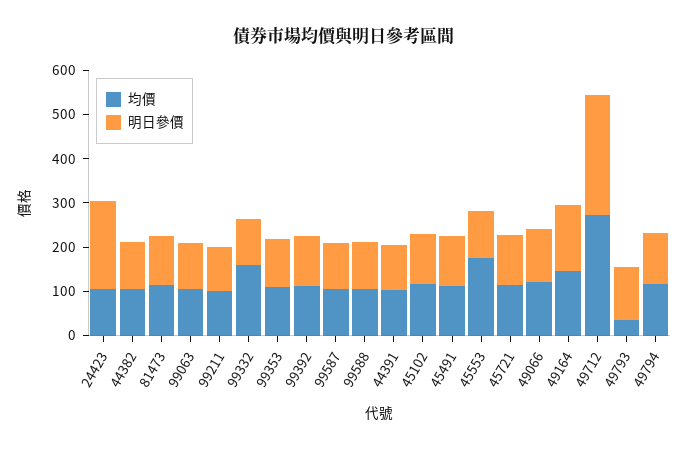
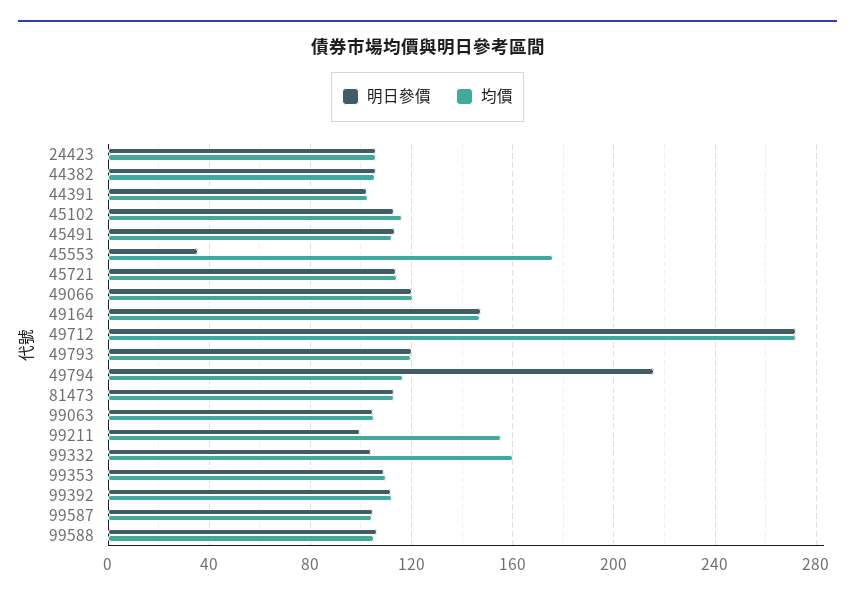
明日參價, 24423: 200 -> 105
均價, 99211: 100 -> 155
明日參價, 45553: 100 -> 35
均價, 49793: 40 -> 120
明日參價, 49794: 120 -> 215

